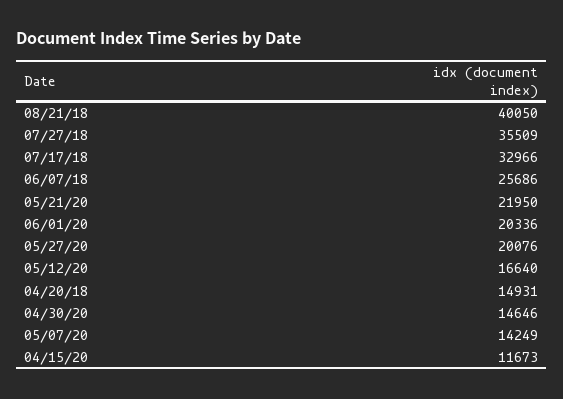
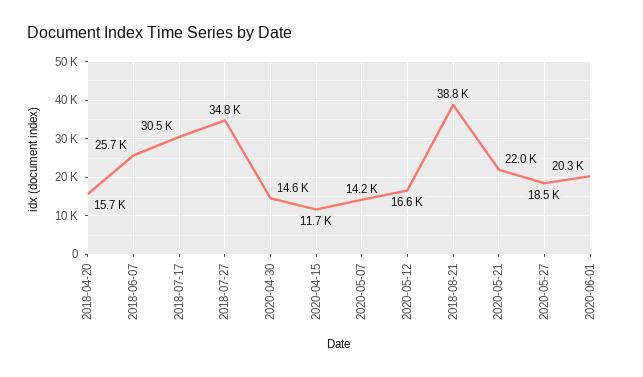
08/21/18: 40050 -> 38800
07/27/18: 35509 -> 34800
07/17/18: 32966 -> 30500
05/27/20: 20076 -> 18500
04/20/18: 14931 -> 15700

